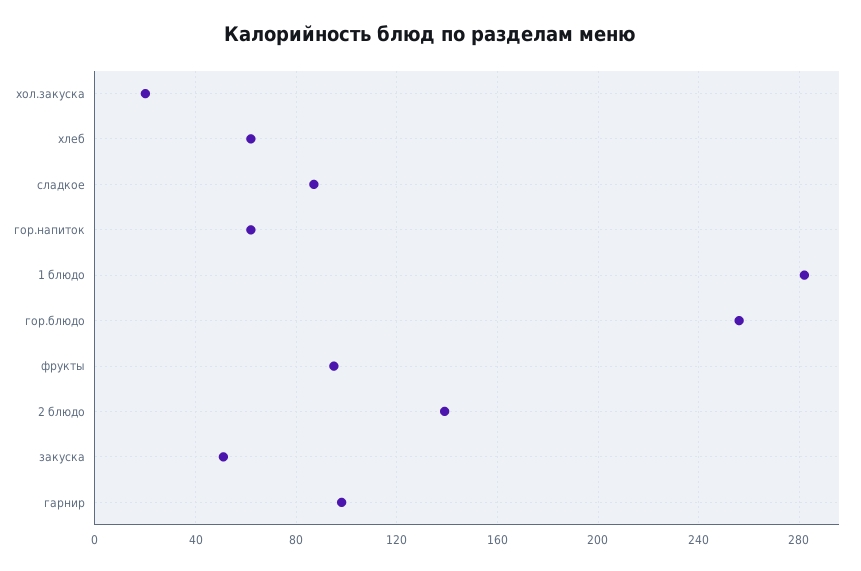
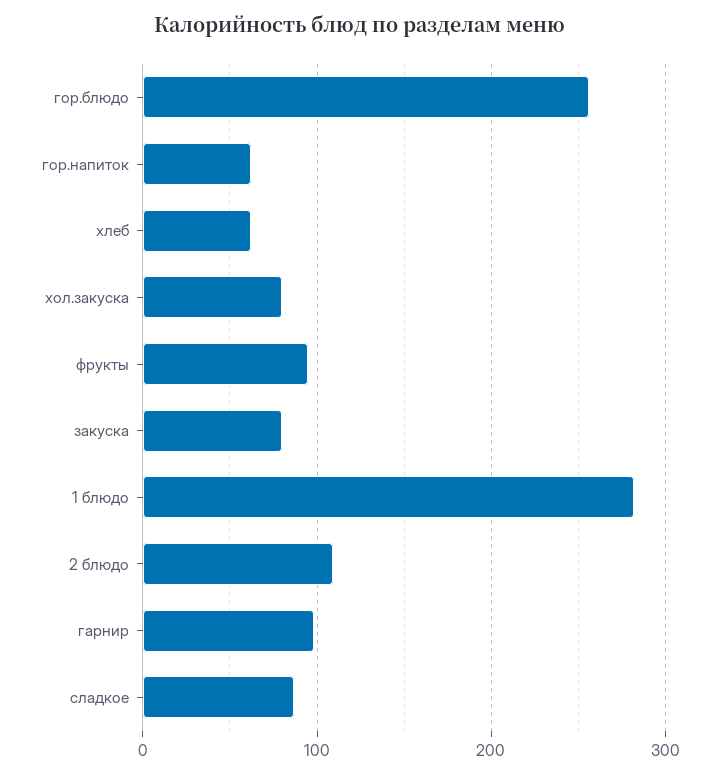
хол.закуска: 20 -> 80
2 блюдо: 140 -> 110
закуска: 50 -> 80

